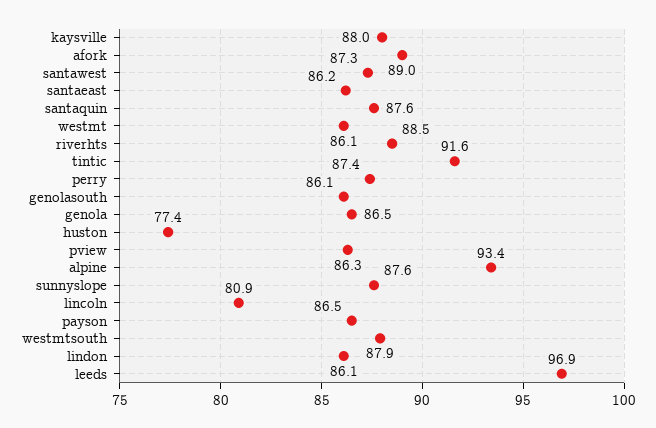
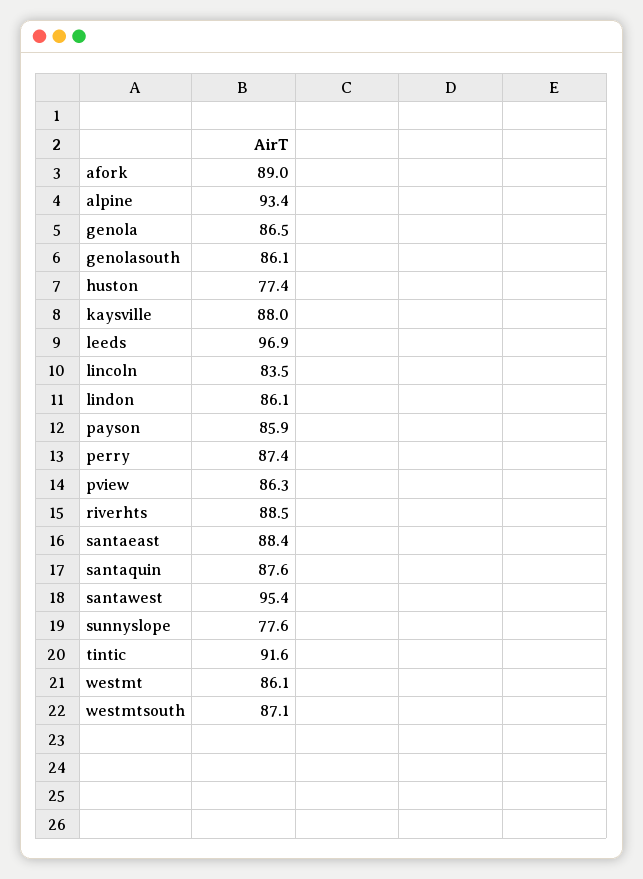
santawest: 87.3 -> 95.4
santaeast: 86.2 -> 88.4
sunnyslope: 87.6 -> 77.6
lincoln: 80.9 -> 83.5
payson: 86.5 -> 85.9
westmtsouth: 87.9 -> 87.1

